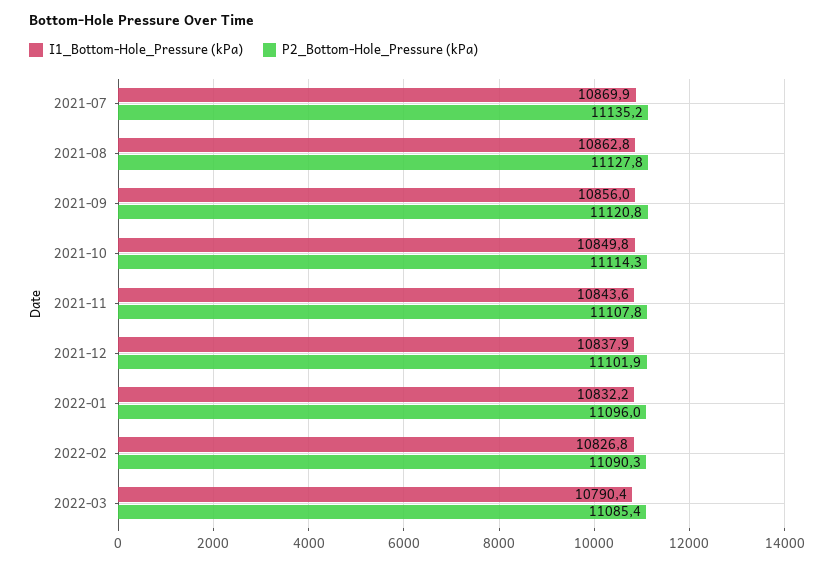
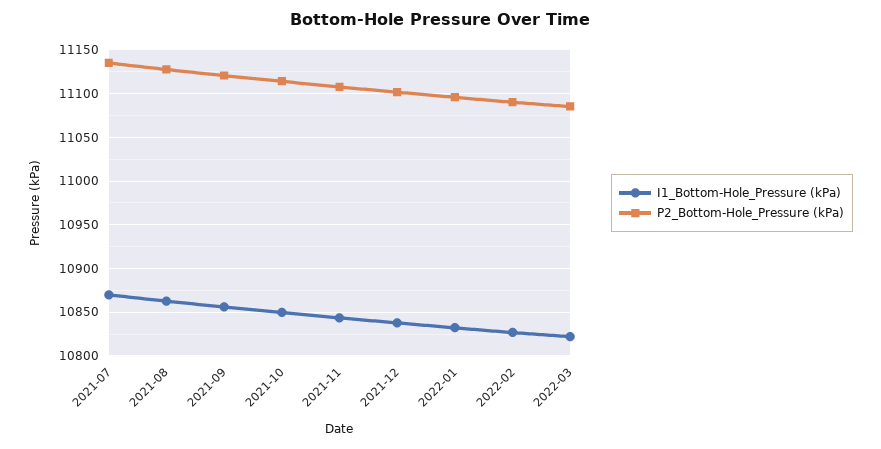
I1_Bottom-Hole_Pressure (kPa), 2022-03: 10790.4 -> 10820

